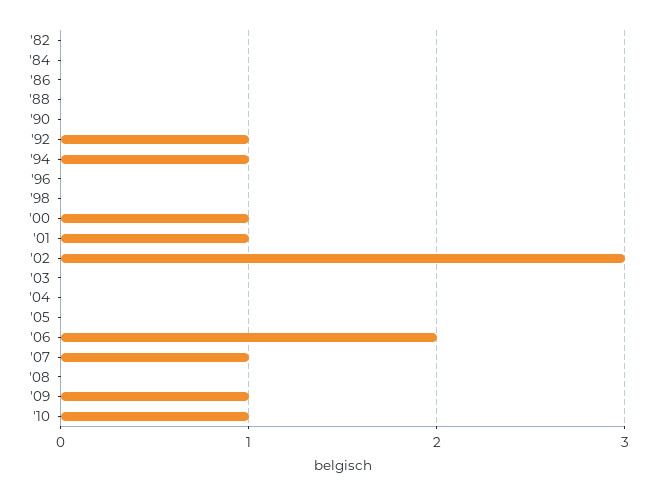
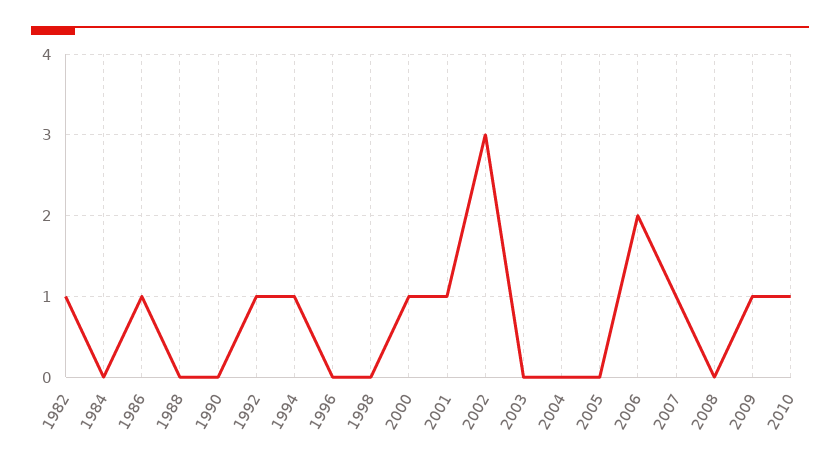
'82: 0 -> 1
'86: 0 -> 1

